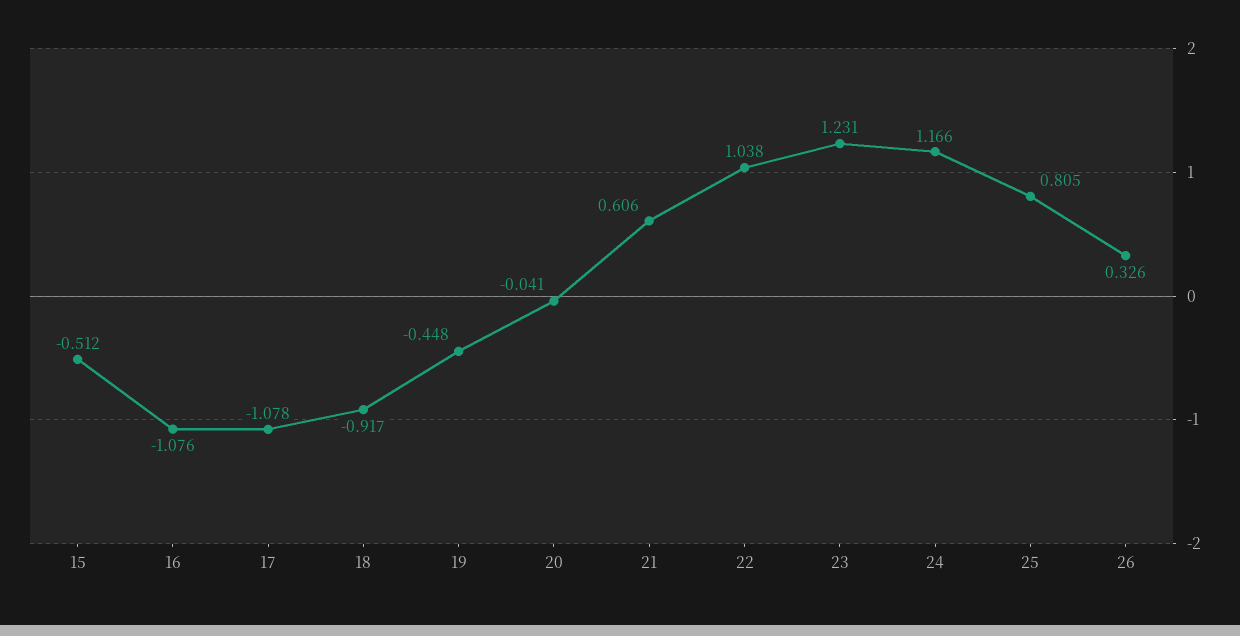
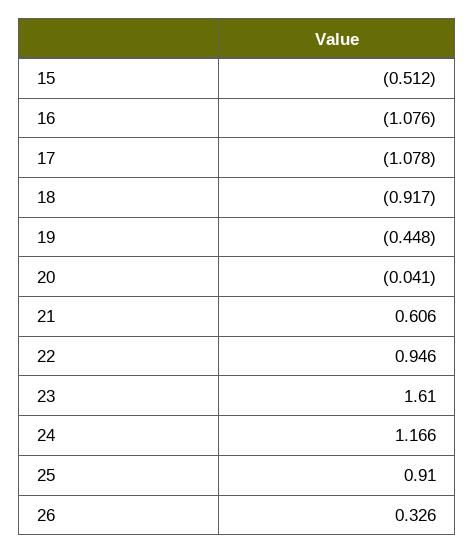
22: 1.038 -> 0.946
23: 1.231 -> 1.61
25: 0.805 -> 0.91

